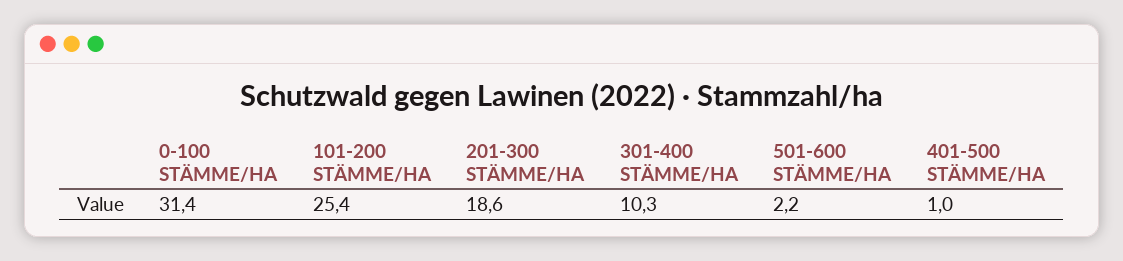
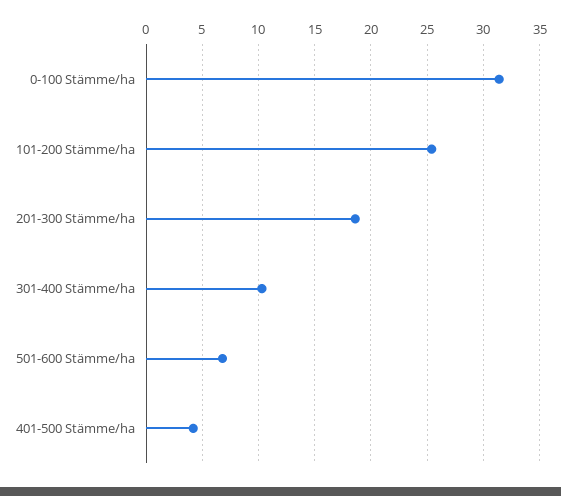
501-600 STÄMME/HA: 2.2 -> 7
401-500 STÄMME/HA: 1 -> 4

